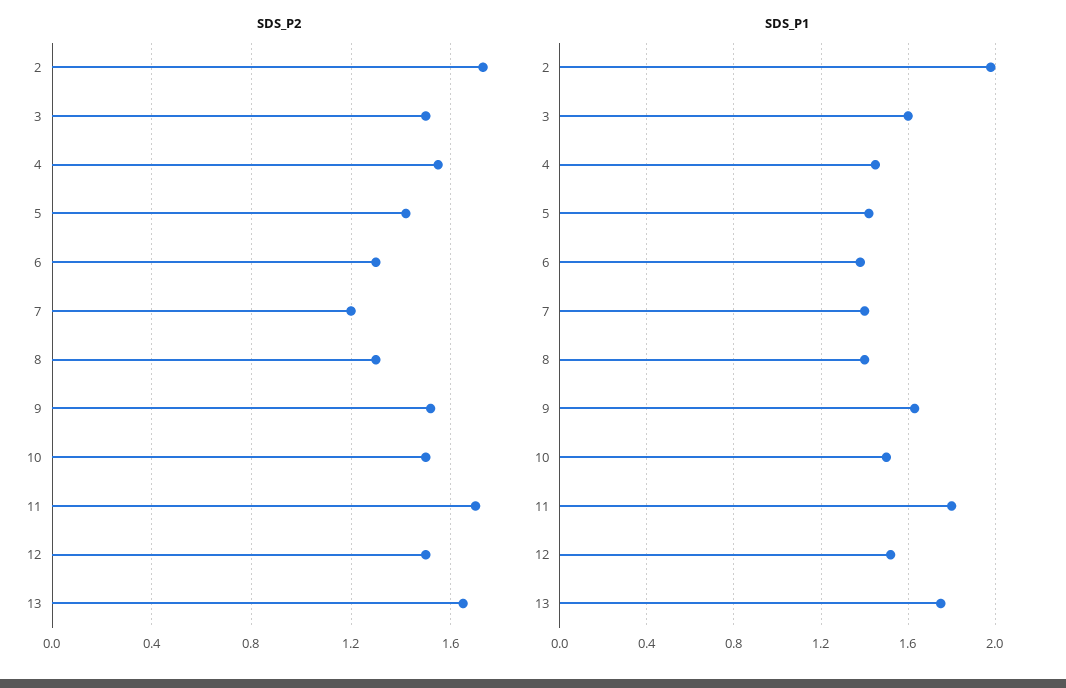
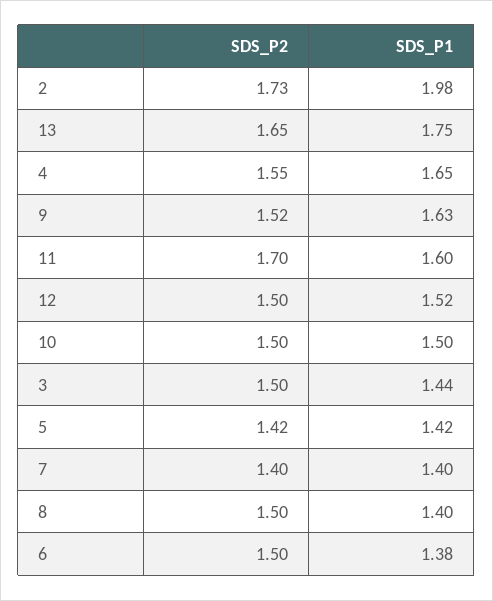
SDS_P2, 6: 1.3 -> 1.5
SDS_P2, 7: 1.2 -> 1.4
SDS_P2, 8: 1.3 -> 1.5
SDS_P1, 3: 1.6 -> 1.44
SDS_P1, 4: 1.45 -> 1.65
SDS_P1, 11: 1.8 -> 1.6

